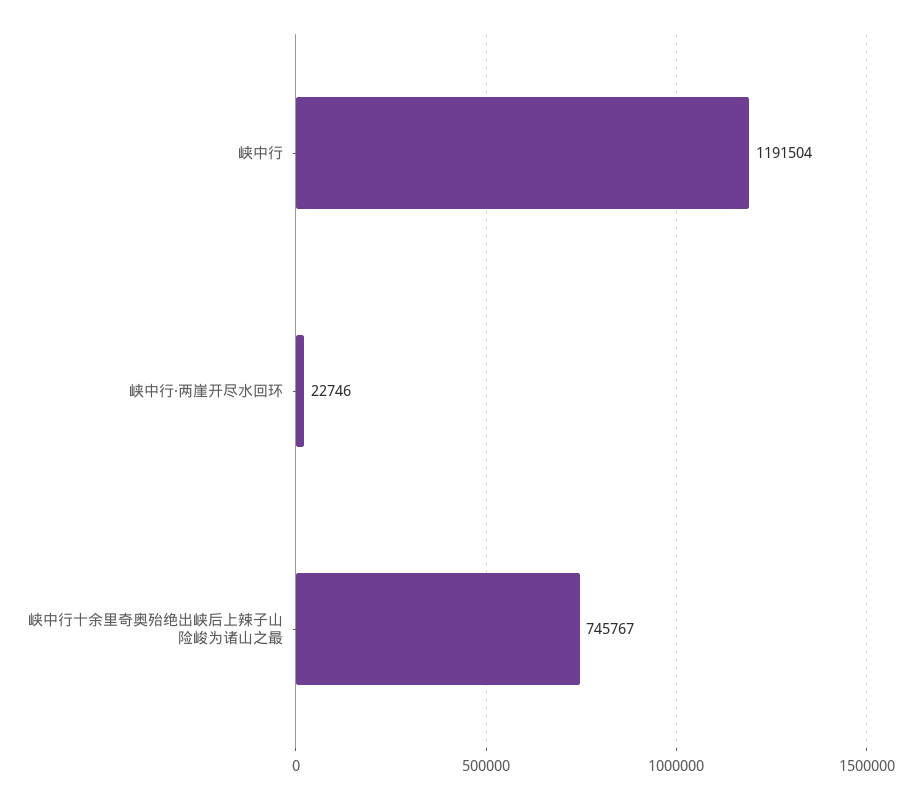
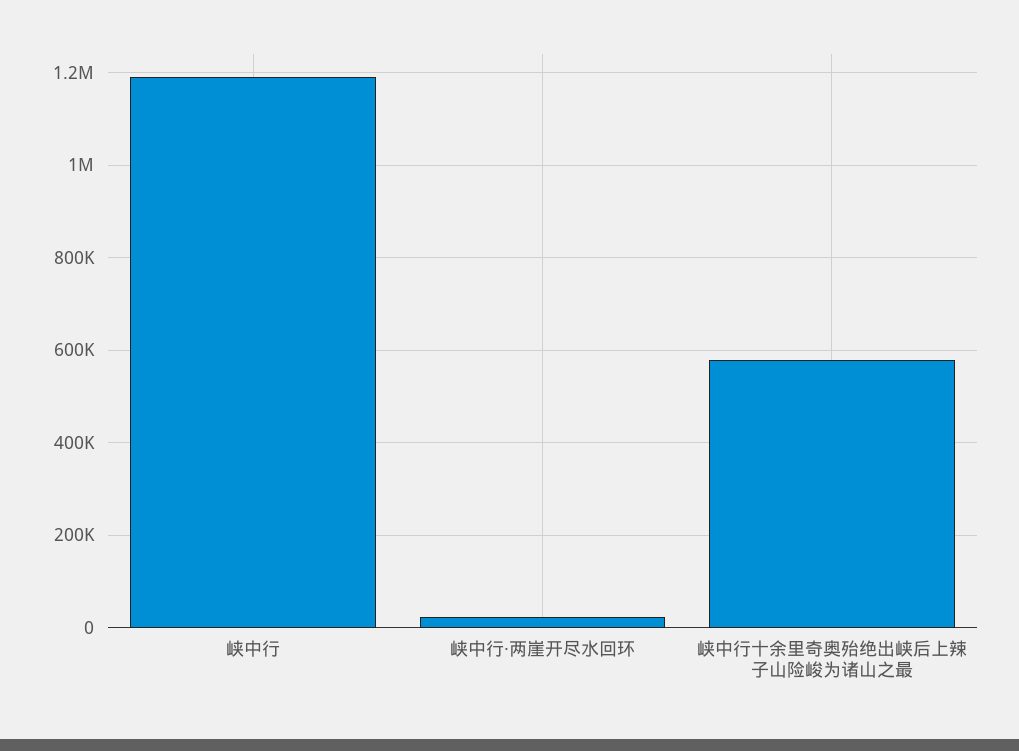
峡中行十余里奇奥殆绝出峡后上辣子山险峻为诸山之最: 745767 -> 580000

